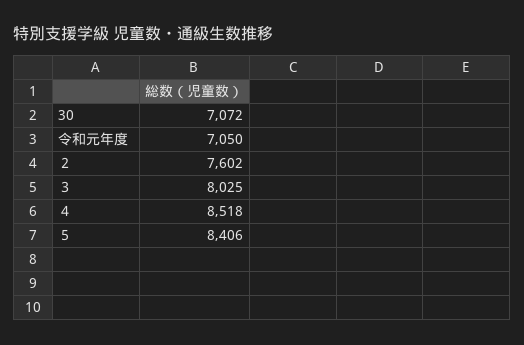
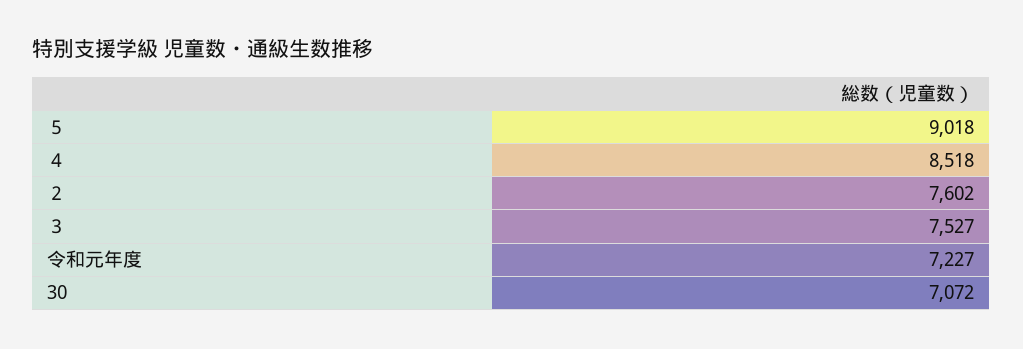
令和元年度: 7050 -> 7227
３: 8025 -> 7527
５: 8406 -> 9018

